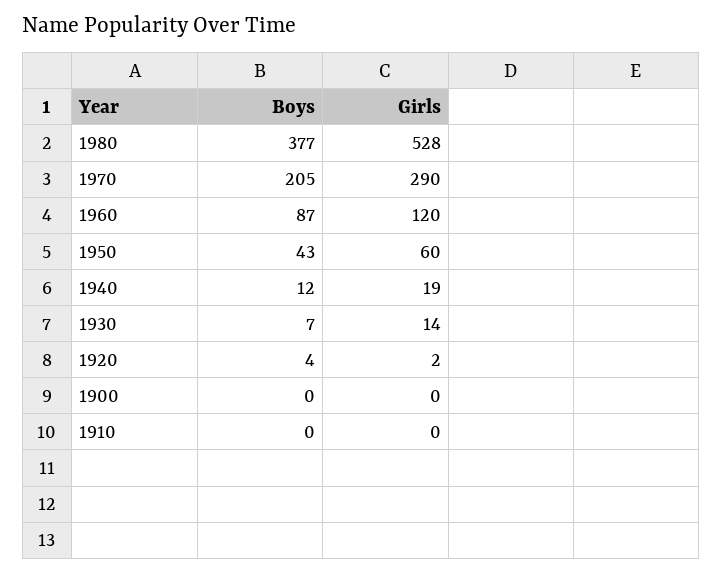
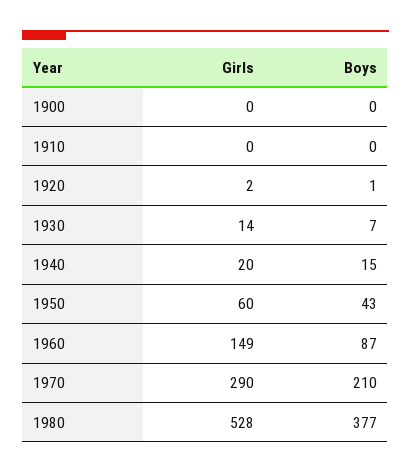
Boys, 1970: 205 -> 210
Girls, 1960: 120 -> 149
Boys, 1940: 12 -> 15
Girls, 1940: 19 -> 20
Boys, 1920: 4 -> 1

